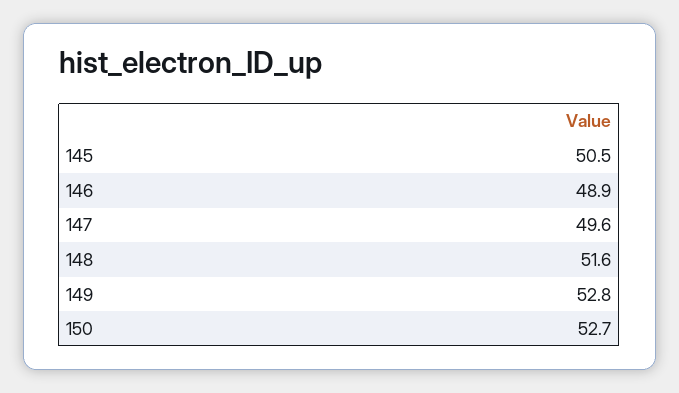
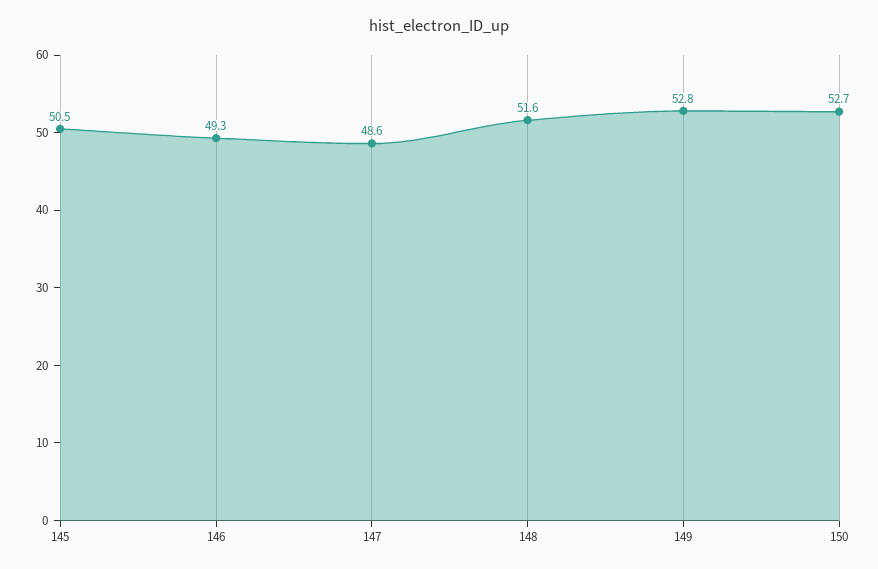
146: 48.9 -> 49.3
147: 49.6 -> 48.6

